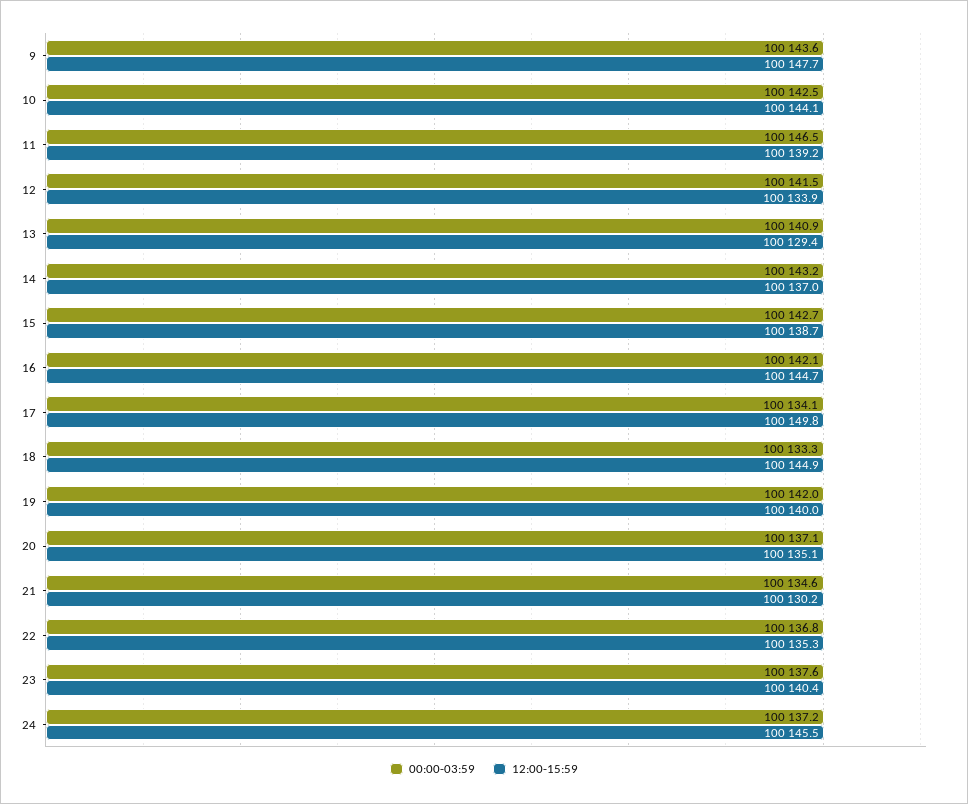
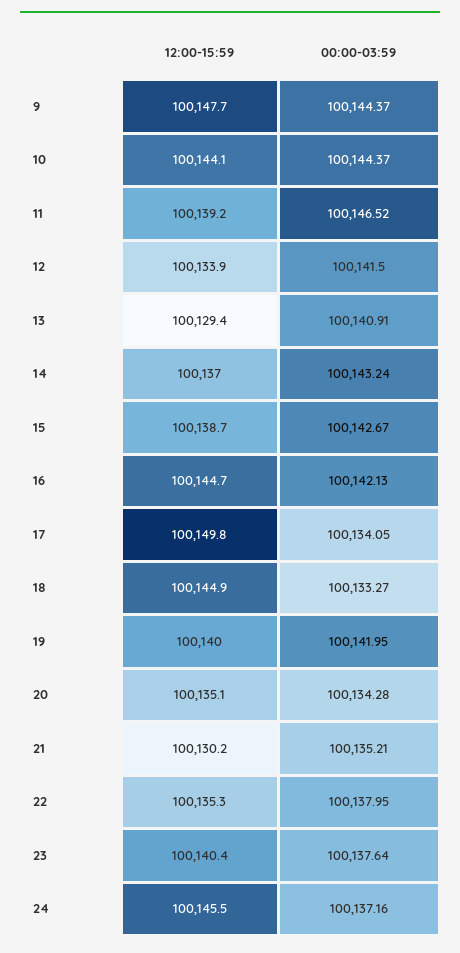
00:00-03:59, 9: 100143.6 -> 100144.37
00:00-03:59, 10: 100142.5 -> 100144.37
00:00-03:59, 20: 100137.1 -> 100134.28
00:00-03:59, 21: 100134.6 -> 100135.21
00:00-03:59, 22: 100136.8 -> 100137.95

